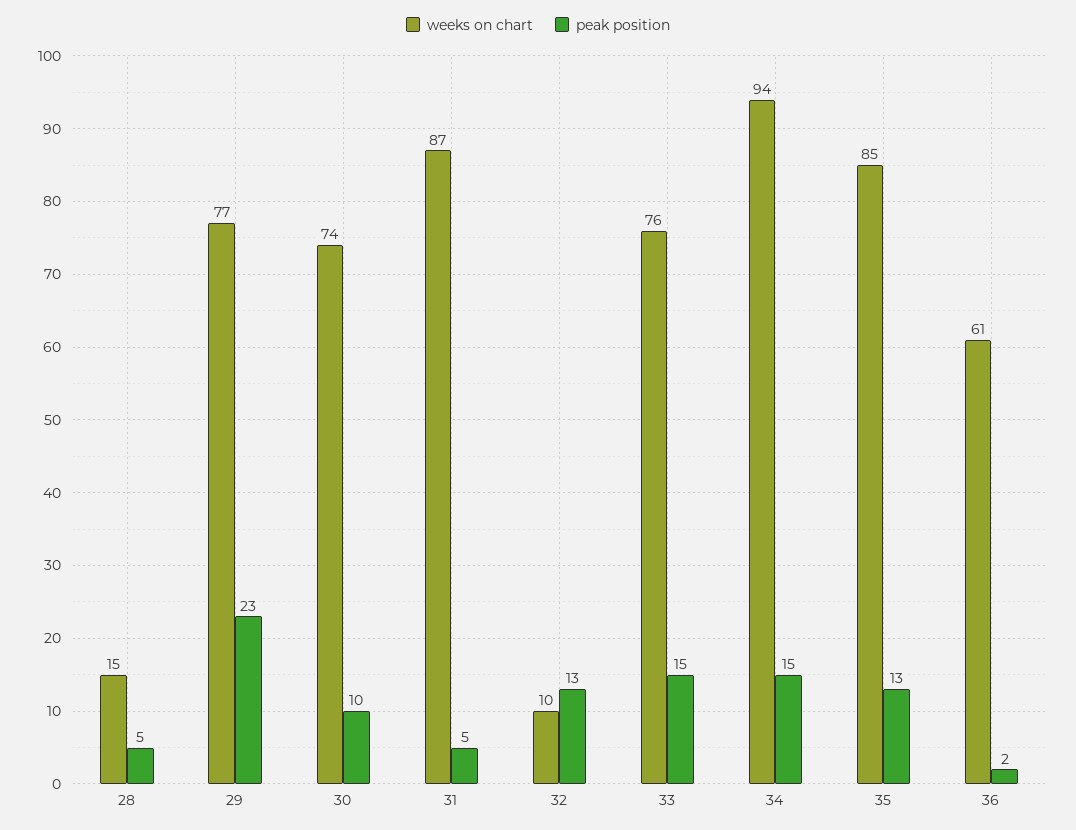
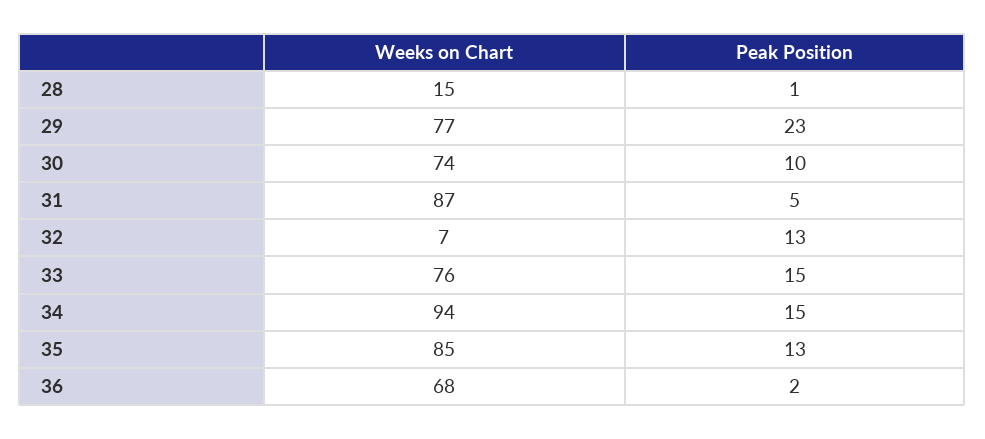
peak position, 28: 5 -> 1
weeks on chart, 32: 10 -> 7
weeks on chart, 36: 61 -> 68

